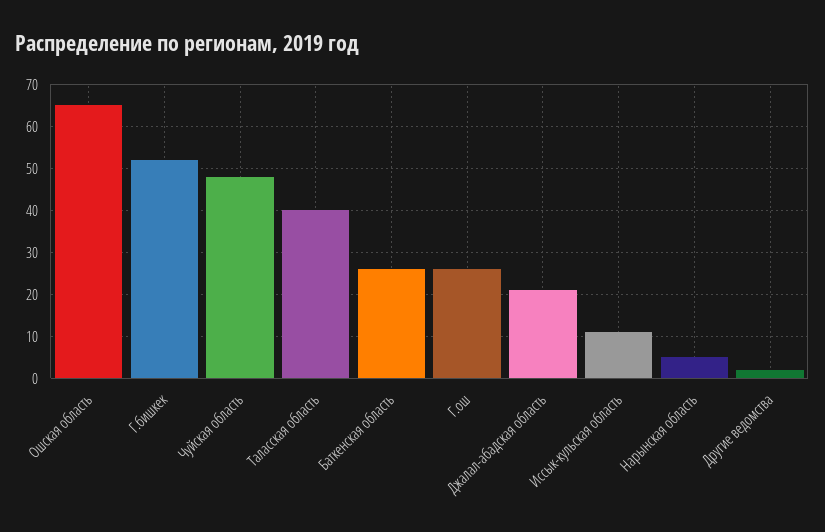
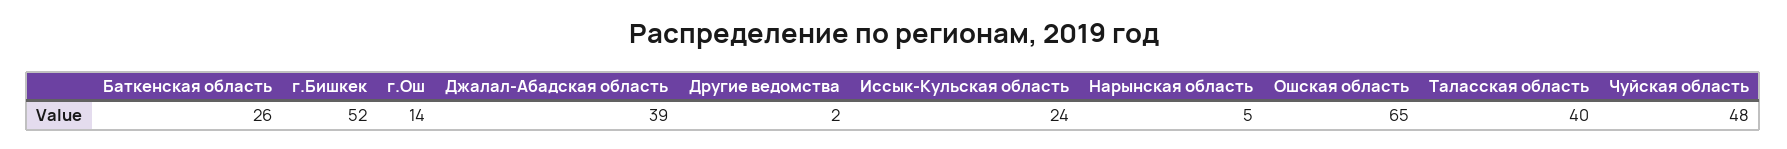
Г.ош: 25 -> 14
Джалал-абадская область: 20 -> 39
Иссык-кульская область: 10 -> 24

